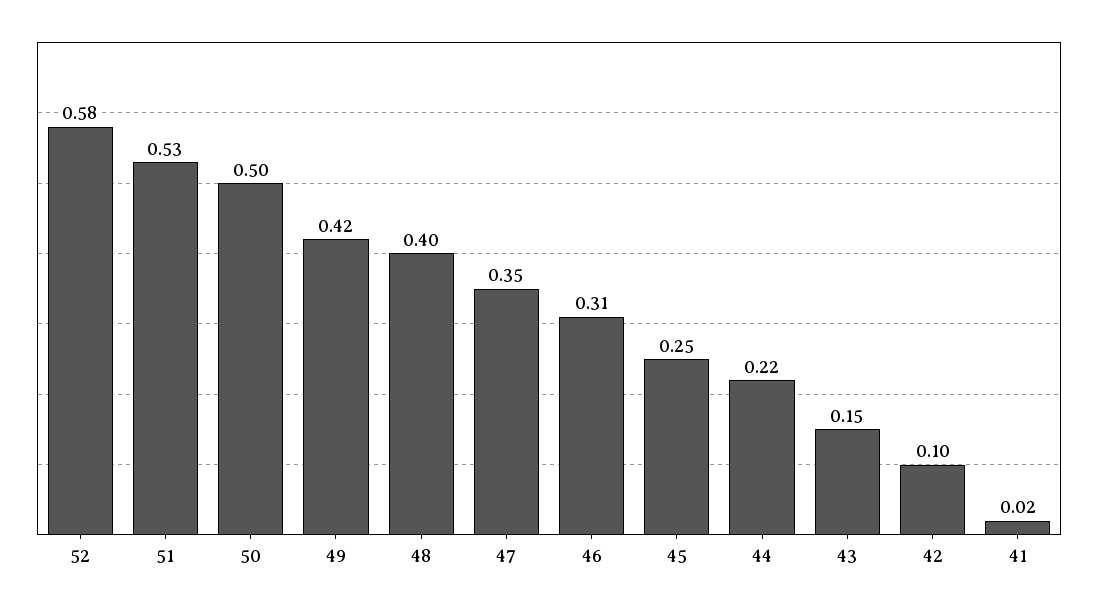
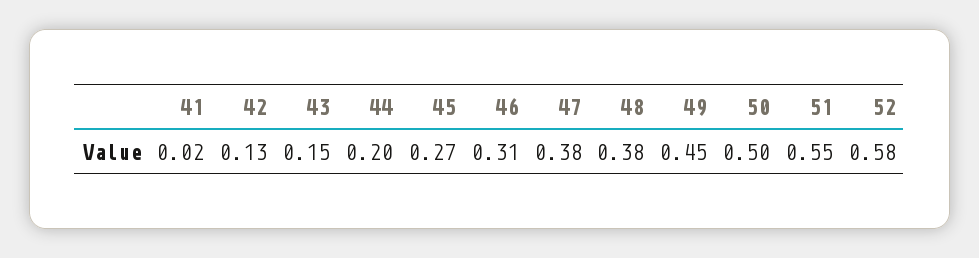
51: 0.53 -> 0.55
49: 0.42 -> 0.45
48: 0.4 -> 0.38
47: 0.35 -> 0.38
45: 0.25 -> 0.27
44: 0.22 -> 0.2
42: 0.1 -> 0.13

